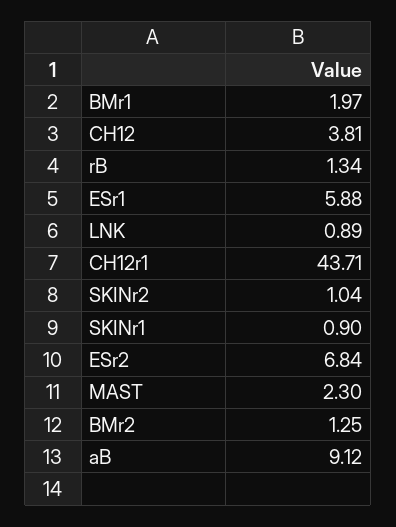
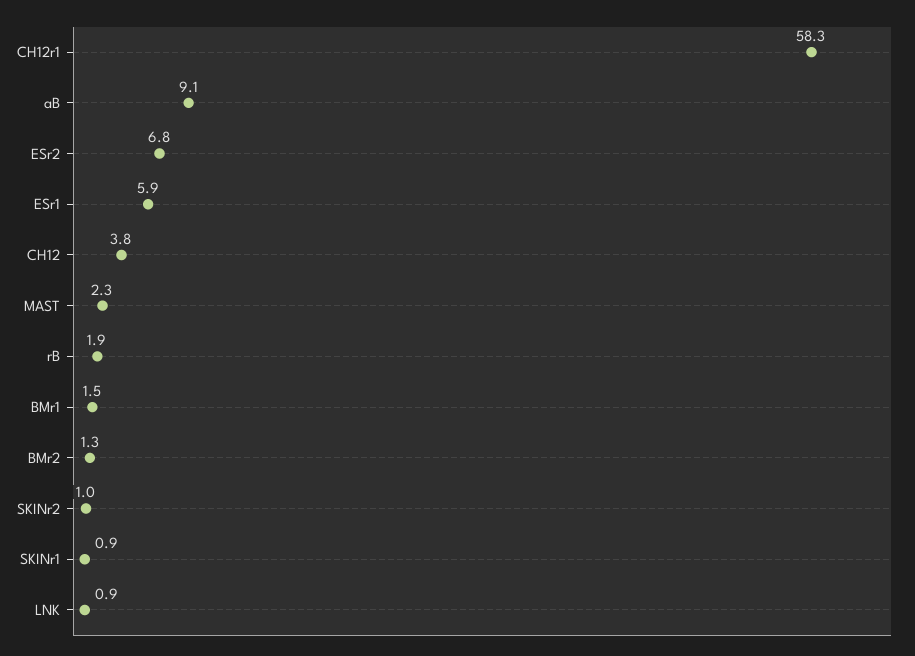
BMr1: 1.97 -> 1.5
rB: 1.34 -> 1.9
CH12r1: 43.71 -> 58.3

